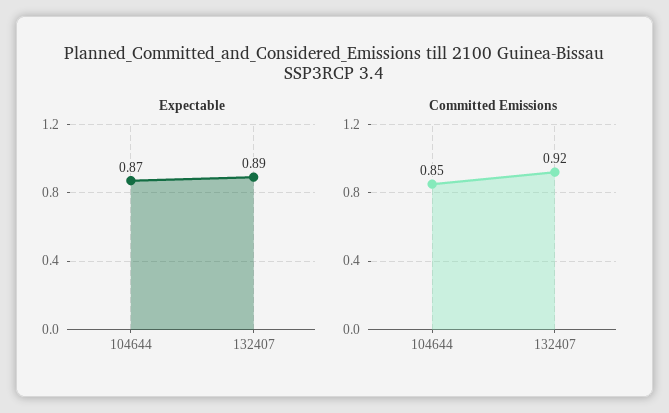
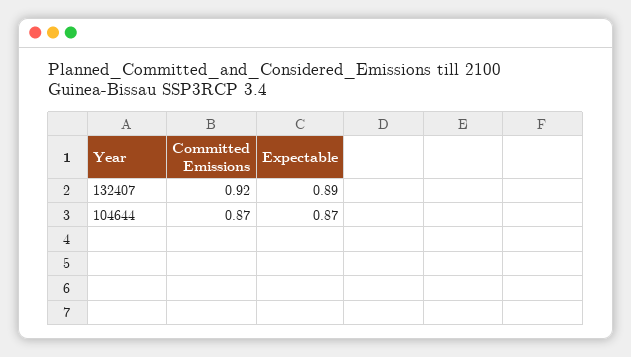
Committed Emissions, 104644: 0.85 -> 0.87

